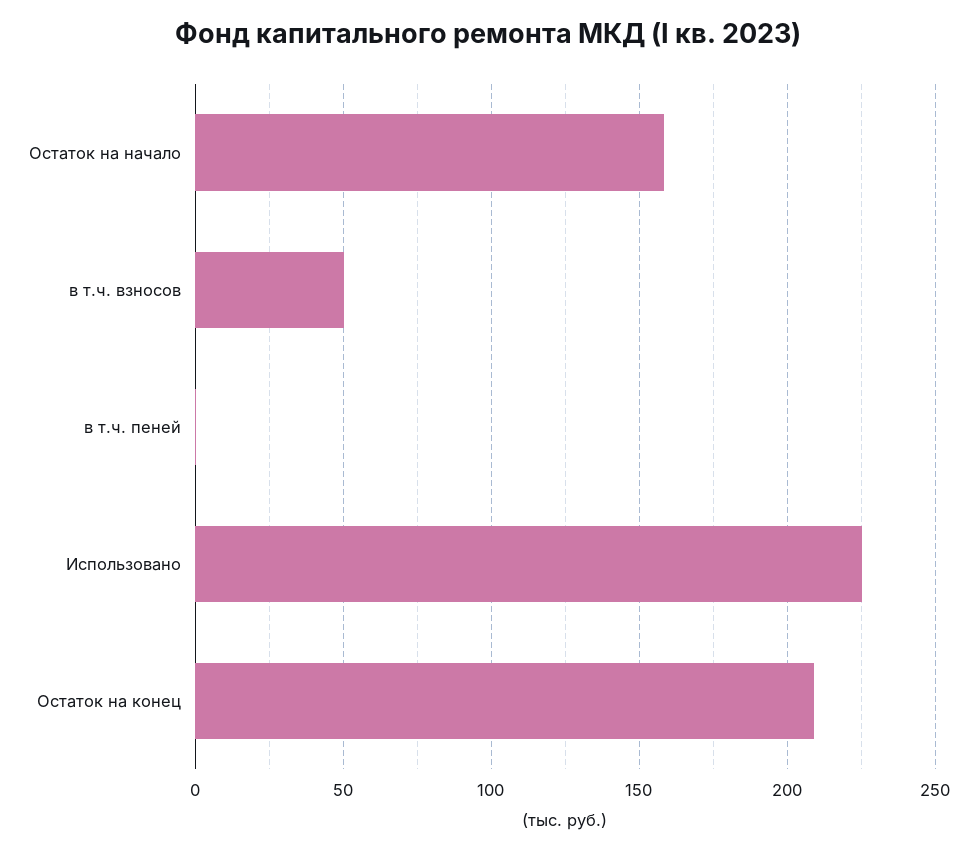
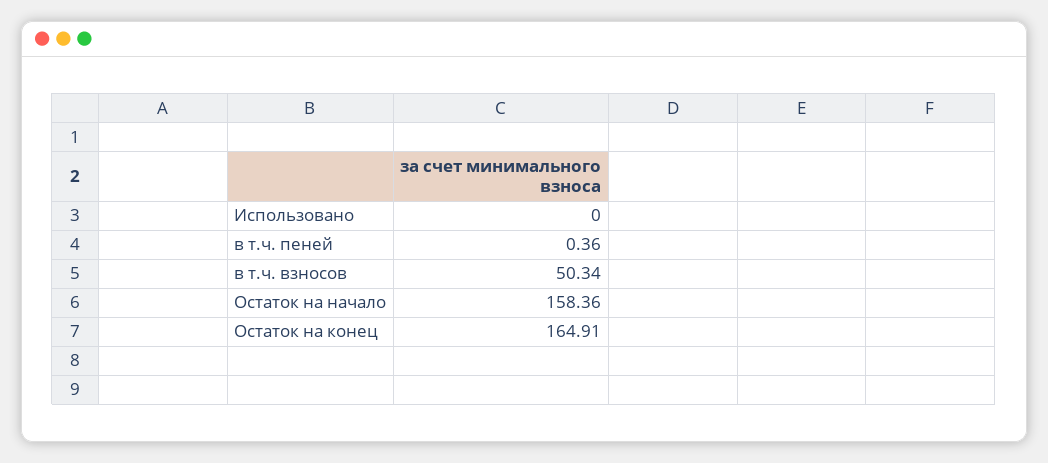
Использовано: 225 -> 0
Остаток на конец: 210 -> 164.91

